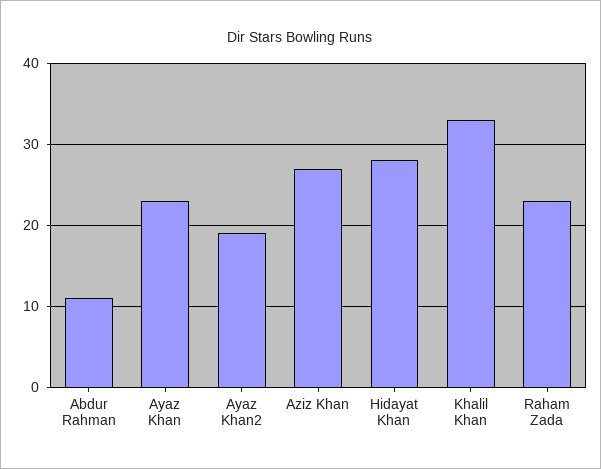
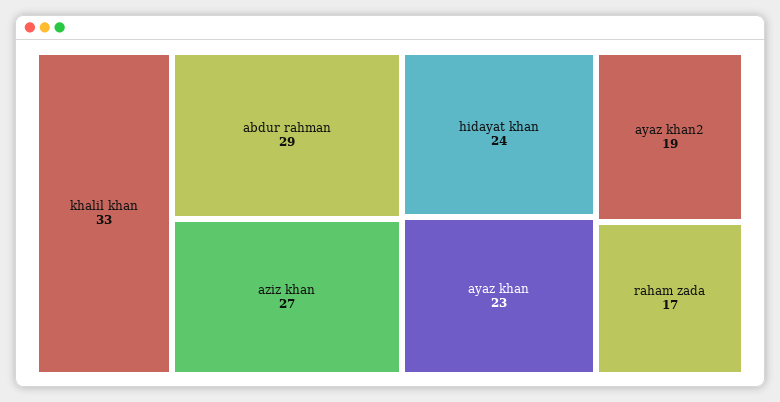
Abdur Rahman: 11 -> 29
Hidayat Khan: 28 -> 24
Raham Zada: 23 -> 17

